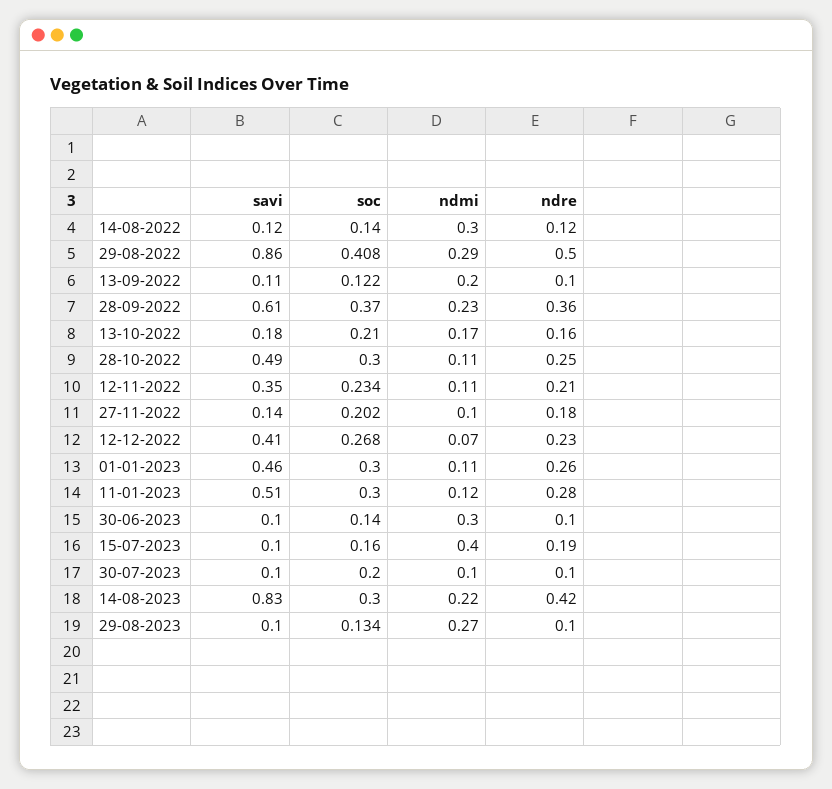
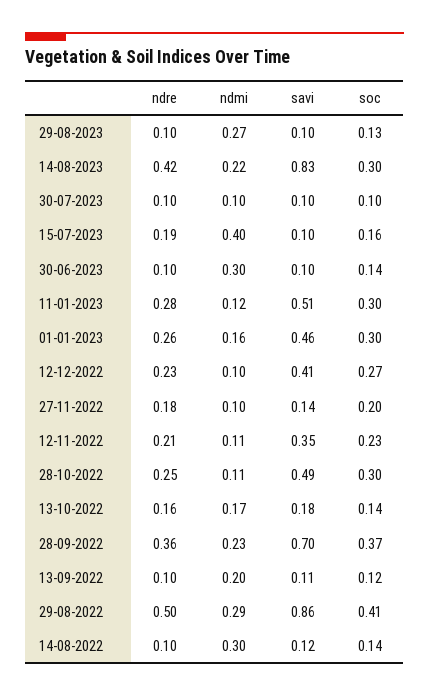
ndre, 14-08-2022: 0.12 -> 0.1
savi, 28-09-2022: 0.61 -> 0.7
soc, 13-10-2022: 0.21 -> 0.14
ndmi, 12-12-2022: 0.07 -> 0.1
ndmi, 01-01-2023: 0.11 -> 0.16
soc, 30-07-2023: 0.2 -> 0.1

